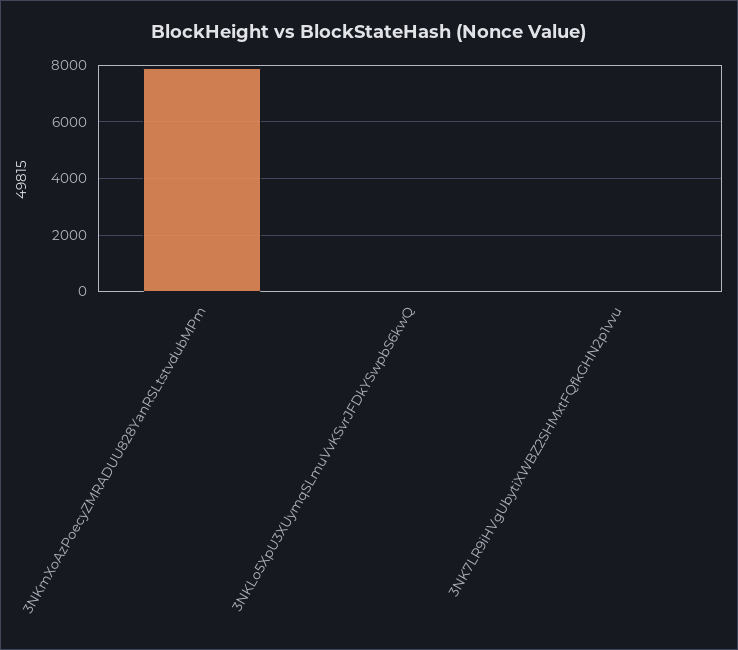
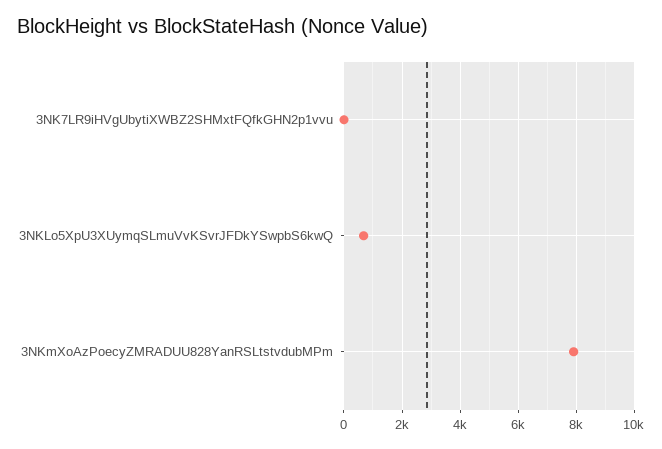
3NKLo5XpU3XUymqSLmuVvKSvrJFDkYSwpbS6kwQ: 0 -> 750

